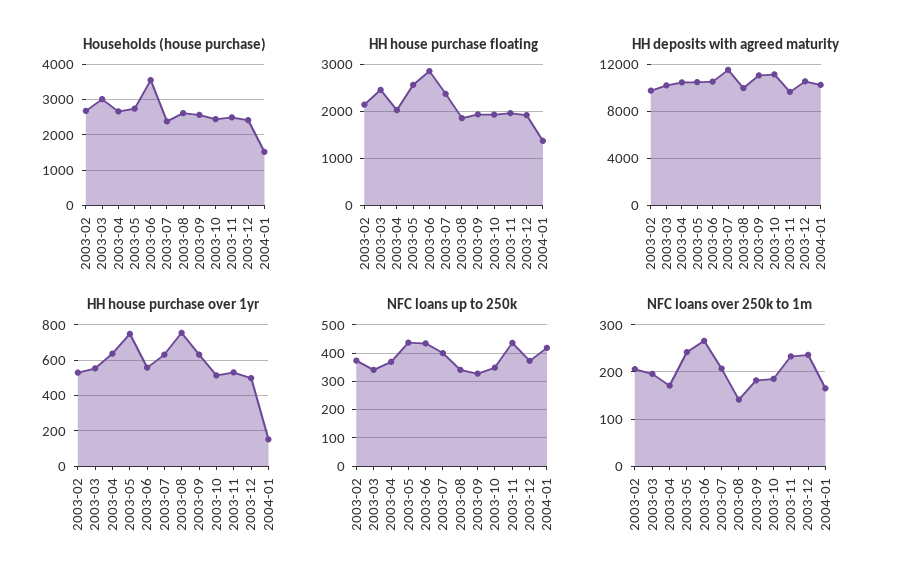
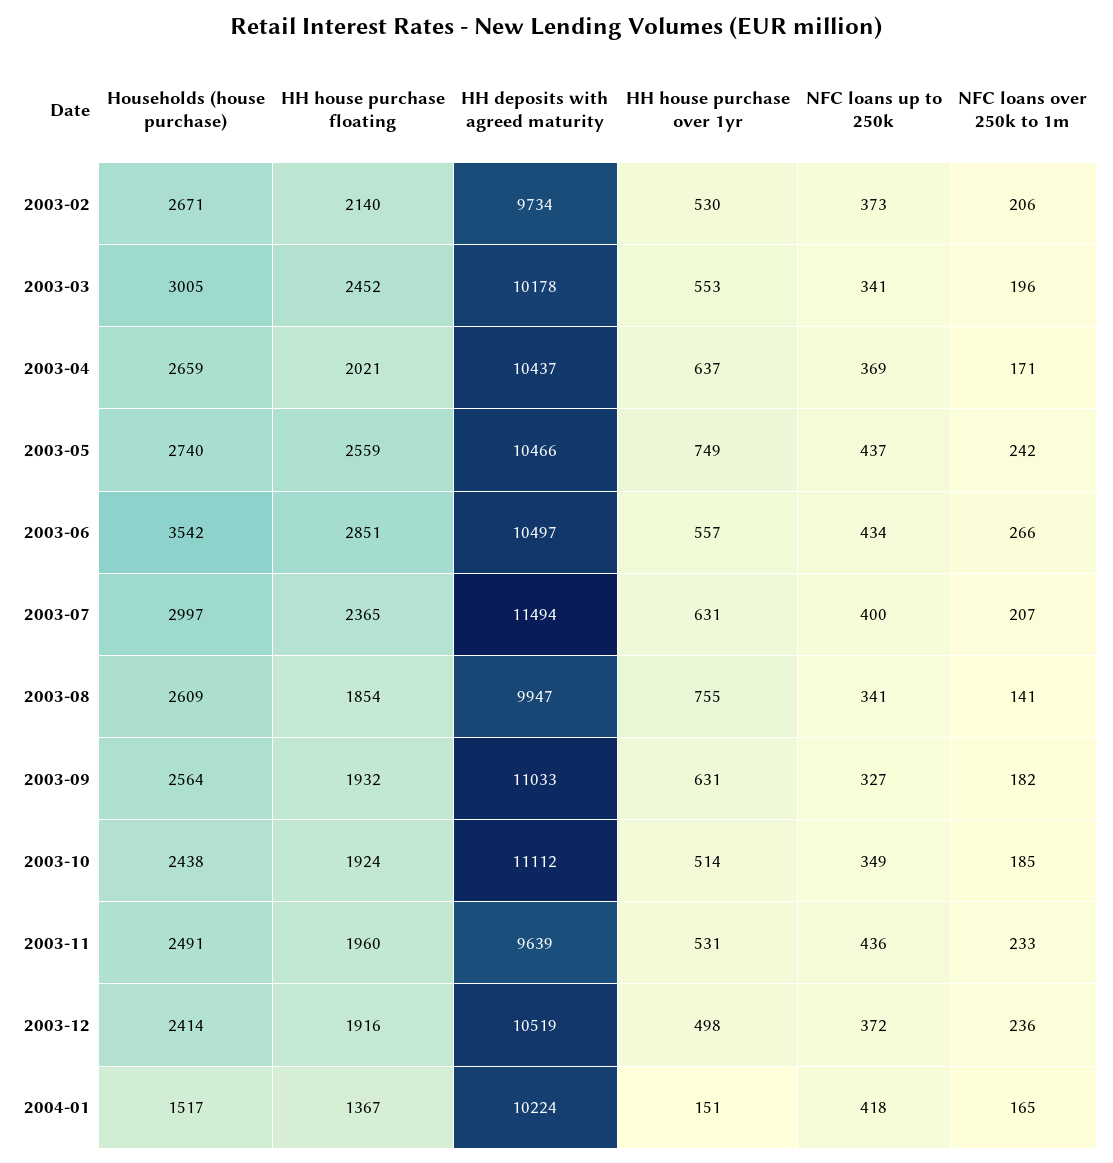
Households (house purchase), 2003-07: 2400 -> 2997

